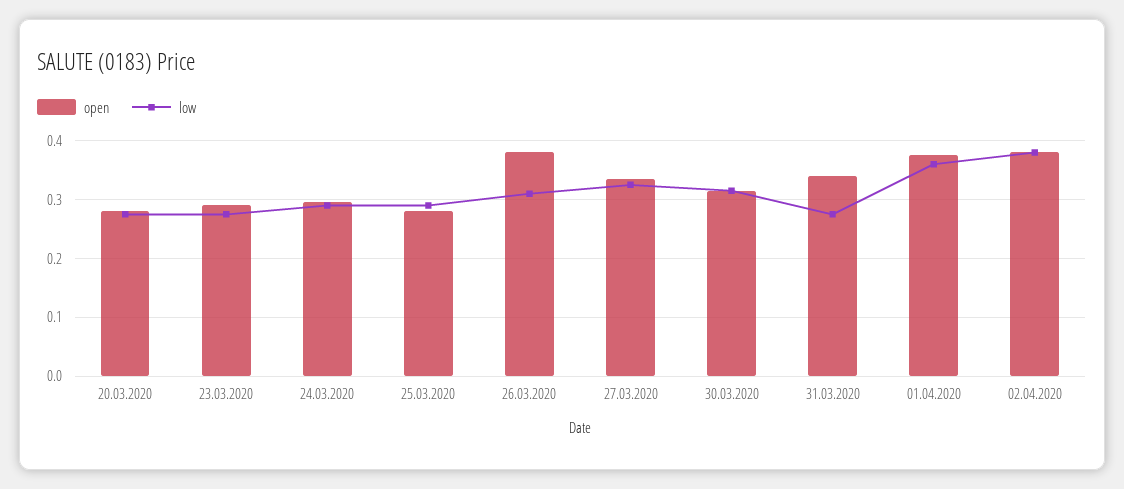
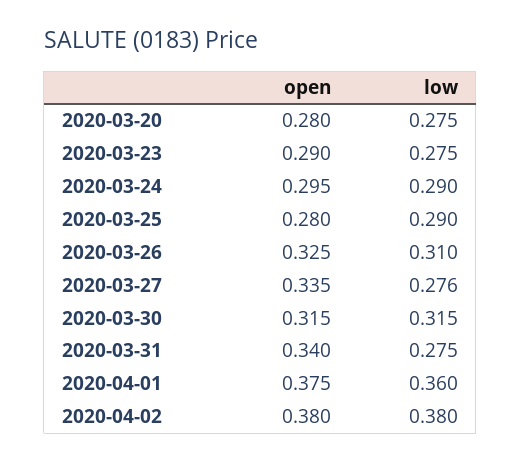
open, 26.03.2020: 0.38 -> 0.325
low, 27.03.2020: 0.32 -> 0.276

